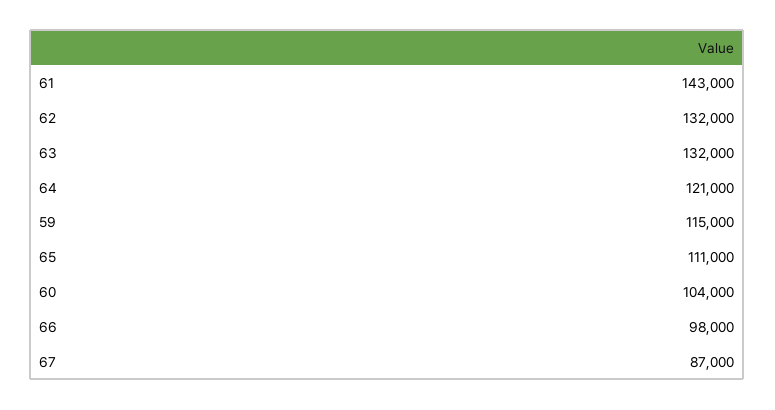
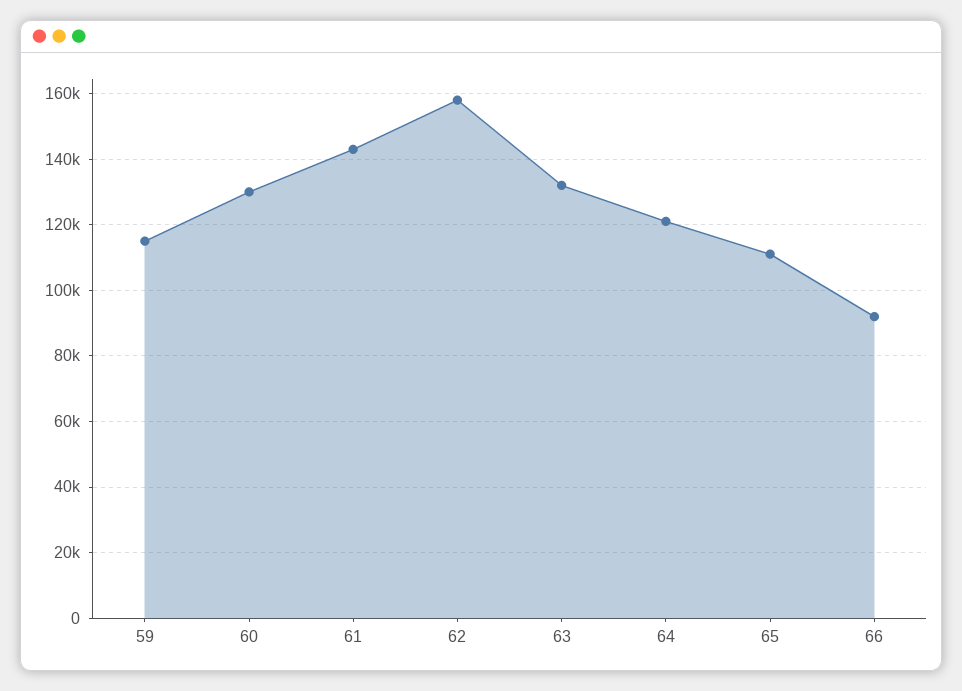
62: 132000 -> 158000
60: 104000 -> 130000
66: 98000 -> 92000
67: 87000 -> none

